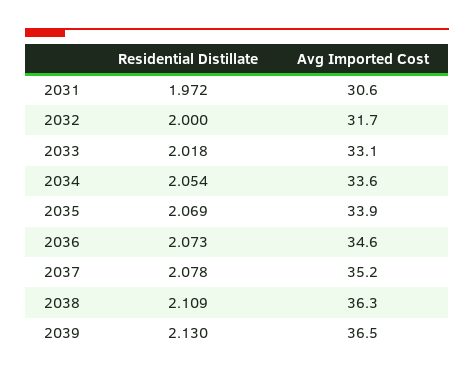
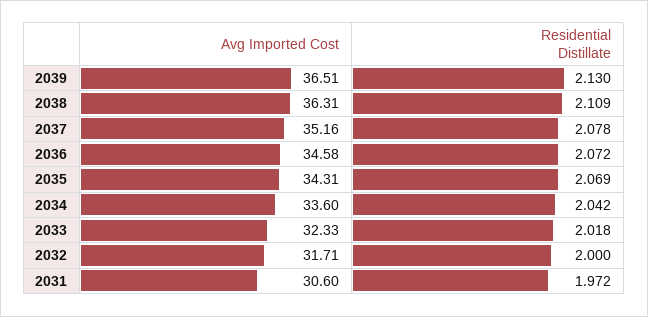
Avg Imported Cost, 2033: 33.1 -> 32.33
Residential Distillate, 2034: 2.054 -> 2.042
Avg Imported Cost, 2035: 33.9 -> 34.31
Residential Distillate, 2036: 2.073 -> 2.072

